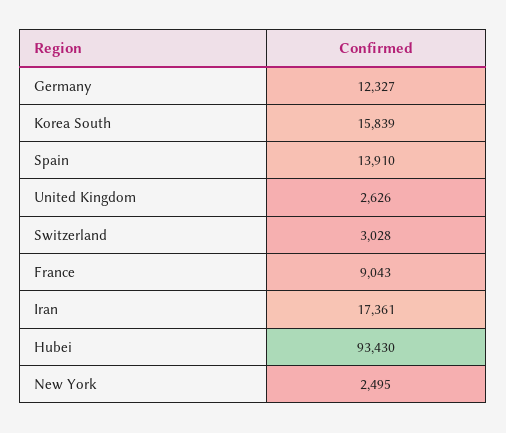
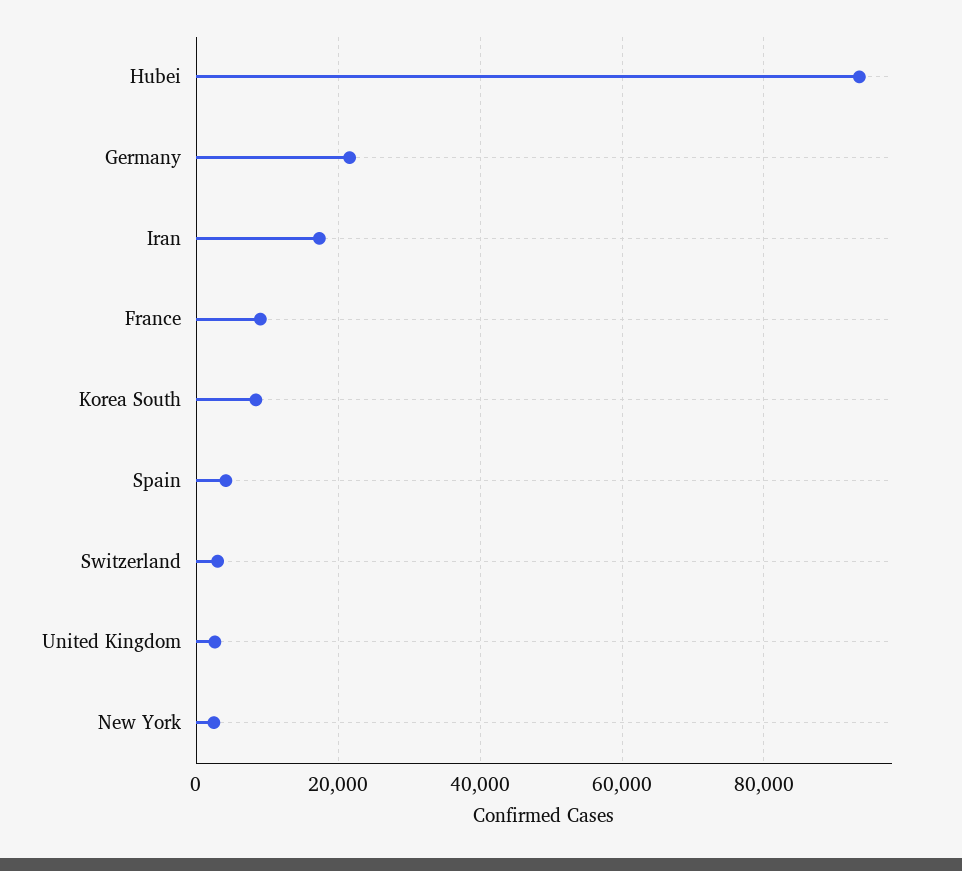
Germany: 12327 -> 22000
Korea South: 15839 -> 8000
Spain: 13910 -> 4000

